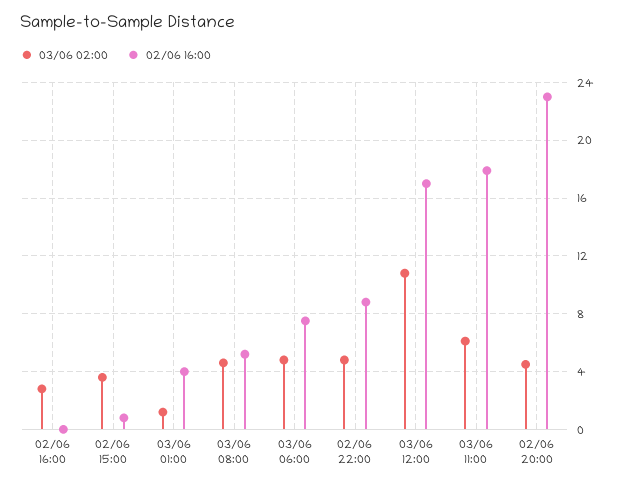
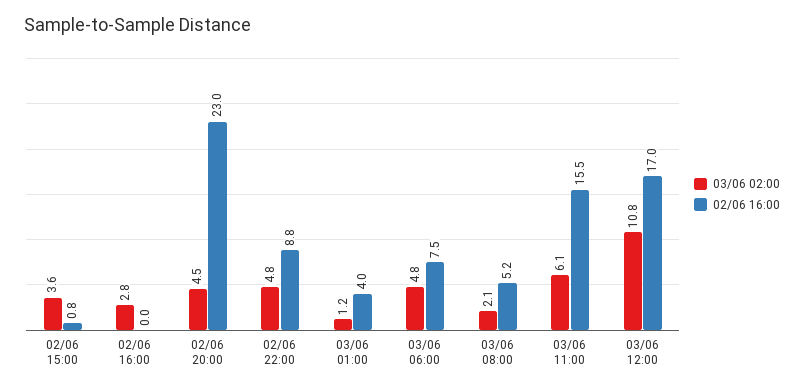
03/06 02:00, 03/06 08:00: 4.5 -> 2.1
02/06 16:00, 03/06 11:00: 18 -> 15.5

